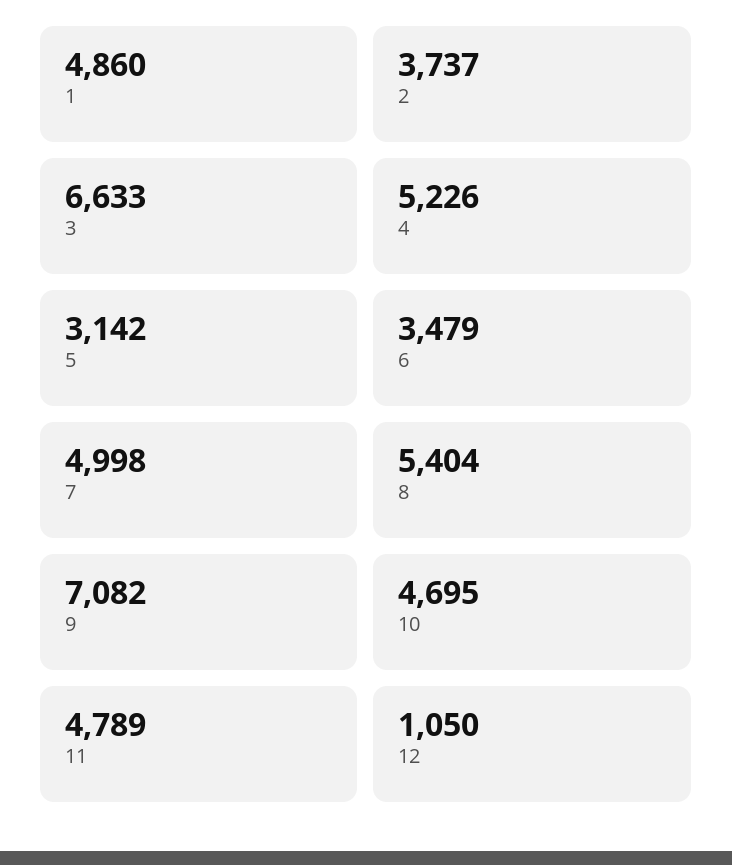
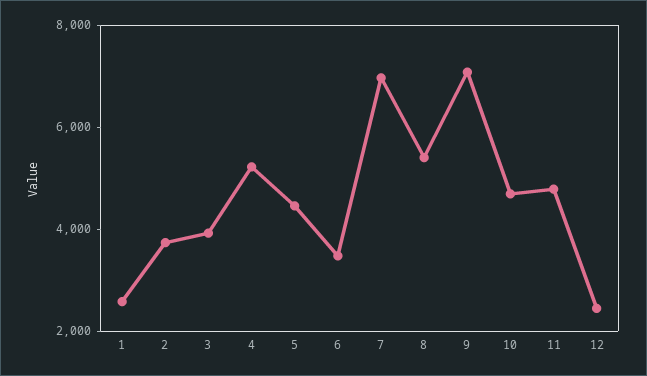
1: 4860 -> 2500
3: 6633 -> 4000
5: 3142 -> 4500
7: 4998 -> 7000
12: 1050 -> 2500

